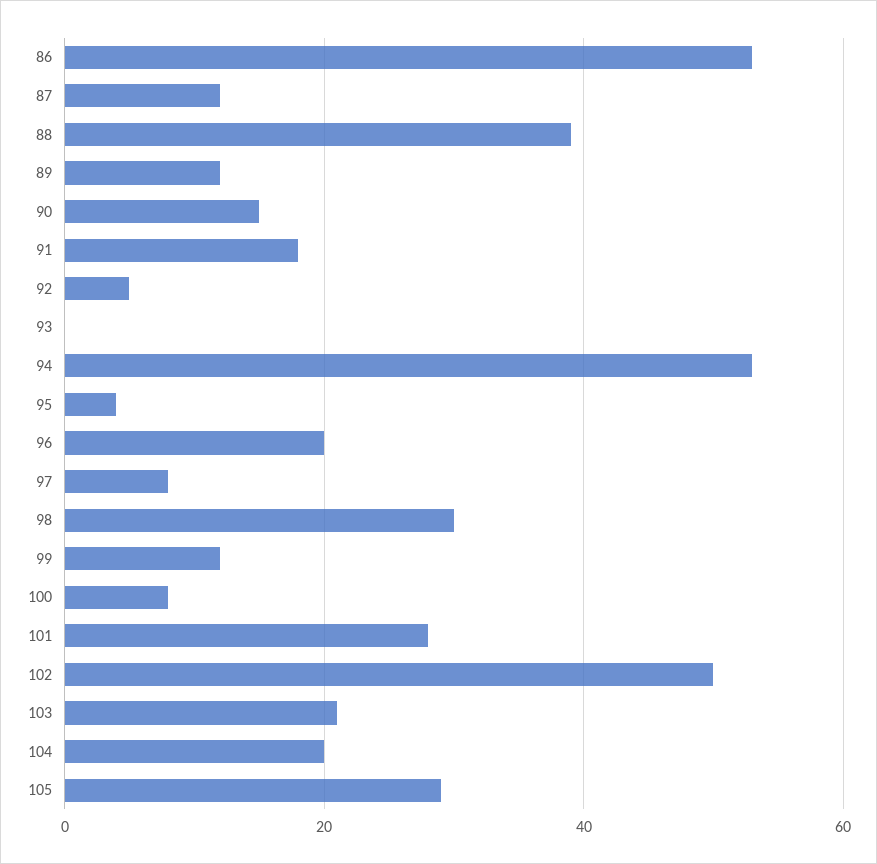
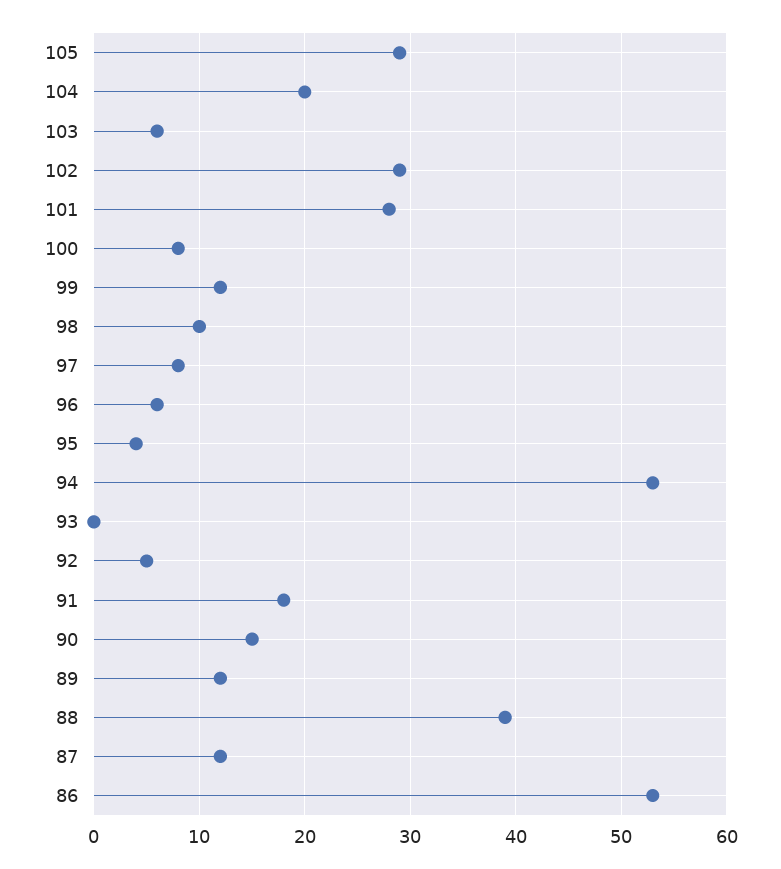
96: 20 -> 6
98: 30 -> 10
102: 50 -> 29
103: 20 -> 6

